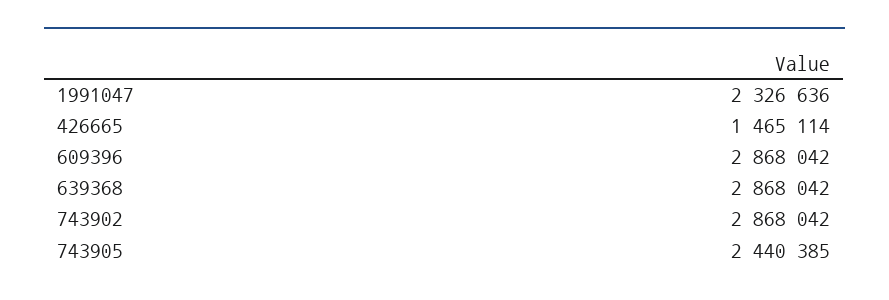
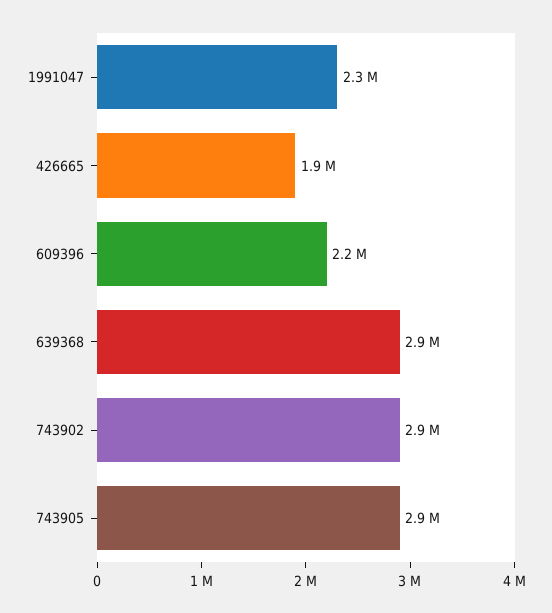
426665: 1465114 -> 1900000
609396: 2868042 -> 2200000
743905: 2440385 -> 2900000

